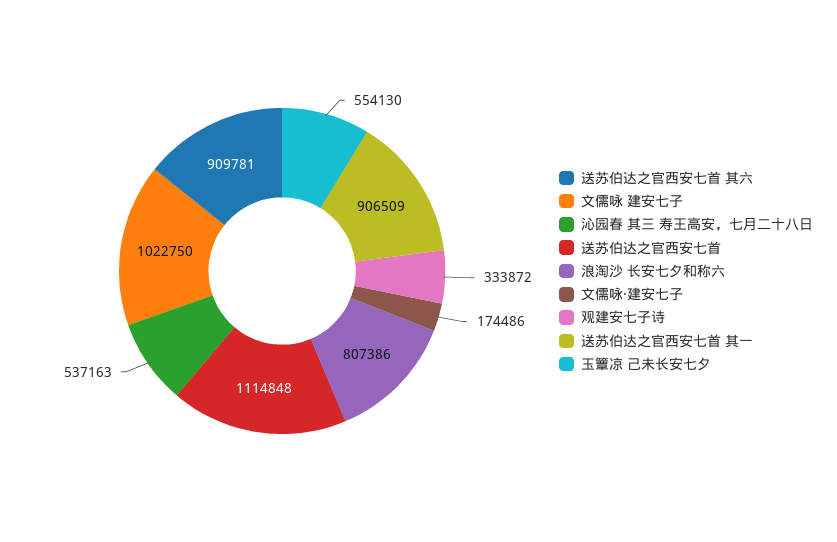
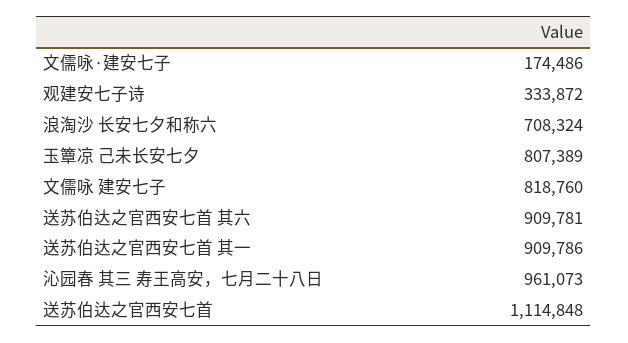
文儒咏 建安七子: 1022750 -> 818760
沁园春 其三 寿王高安，七月二十八日: 537163 -> 961073
浪淘沙 长安七夕和称六: 807386 -> 708324
送苏伯达之官西安七首 其一: 906509 -> 909786
玉簟凉 己未长安七夕: 554130 -> 807389

